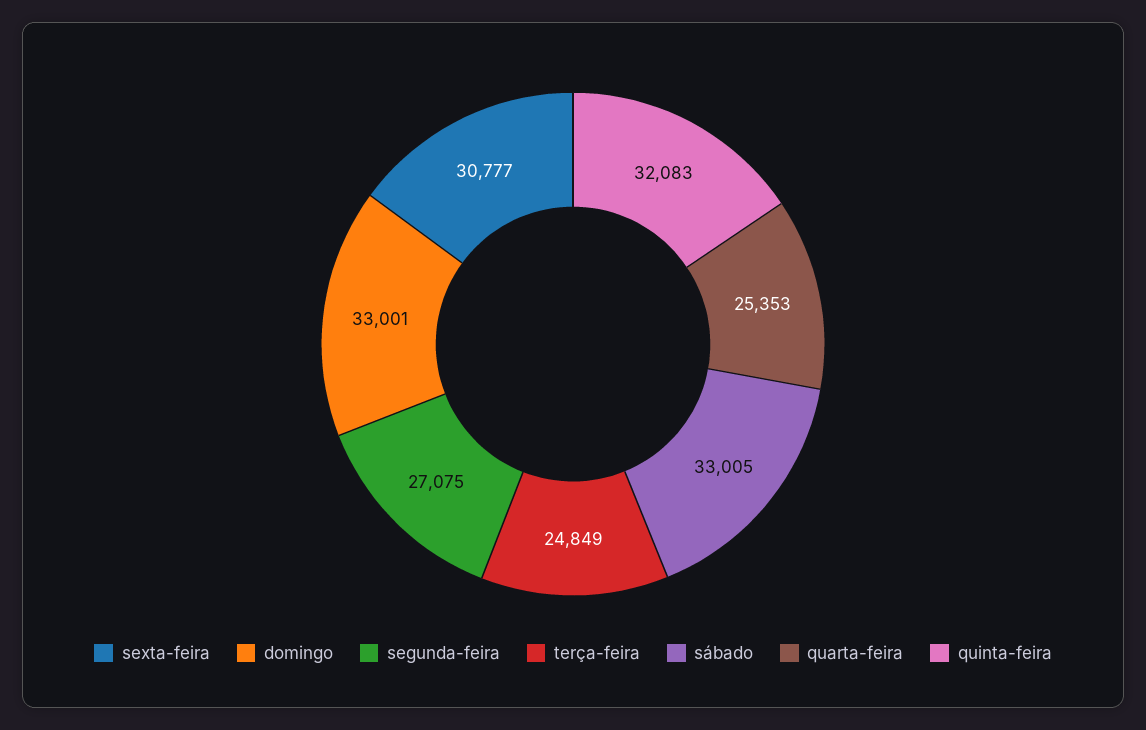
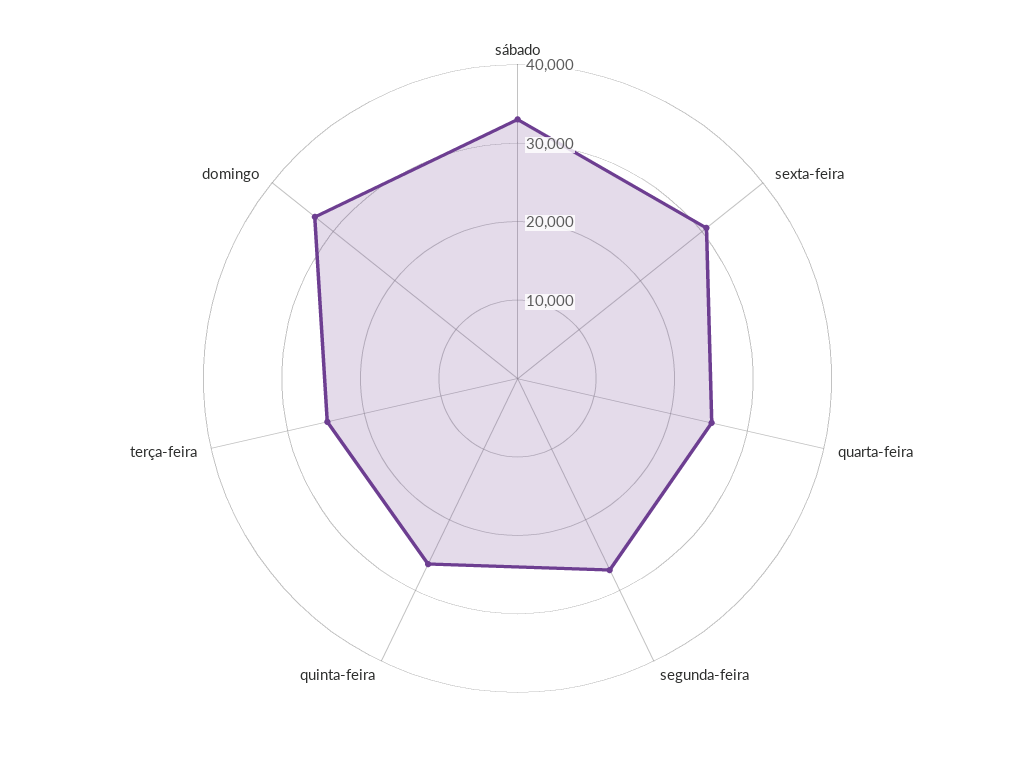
quinta-feira: 32083 -> 26000

